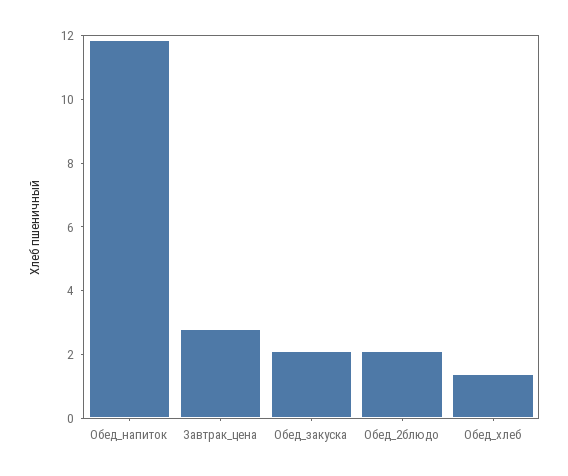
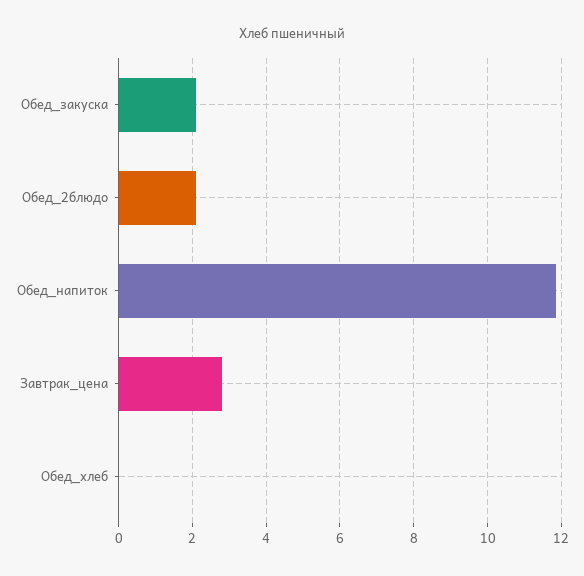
Обед_хлеб: 1.5 -> 0

